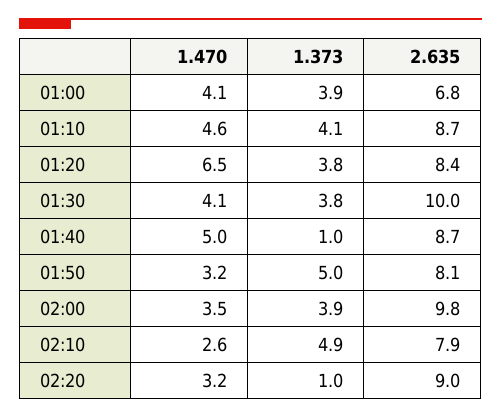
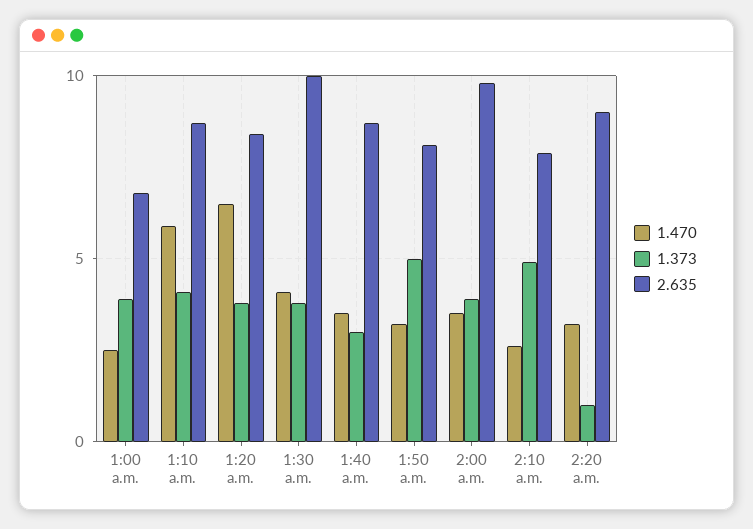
1.470, 01:00: 4.1 -> 2.5
1.470, 01:10: 4.6 -> 6
1.470, 01:40: 5 -> 3.5
1.373, 01:40: 1 -> 3

